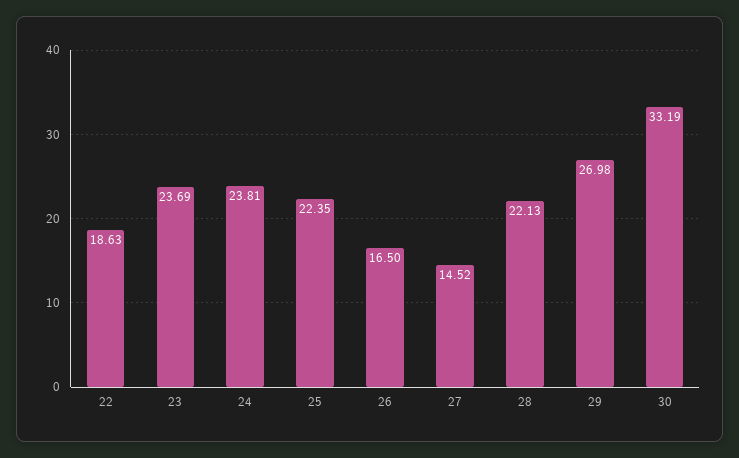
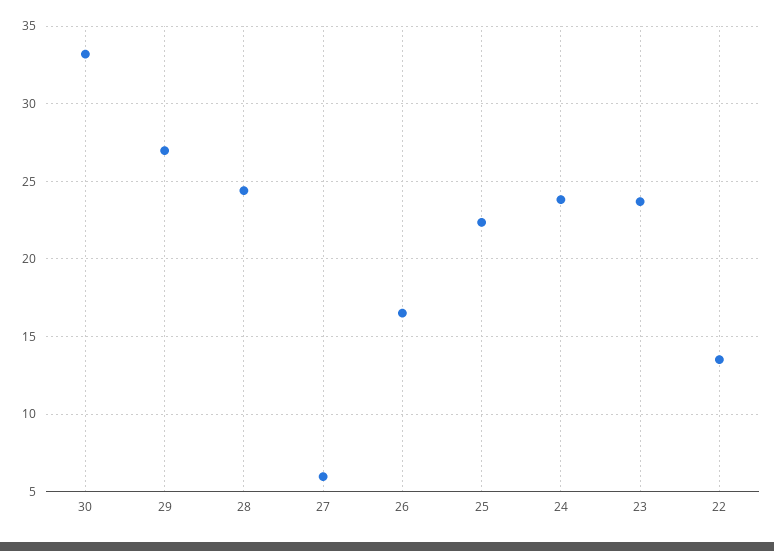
22: 18.63 -> 13.5
27: 14.52 -> 6
28: 22.13 -> 24.5

